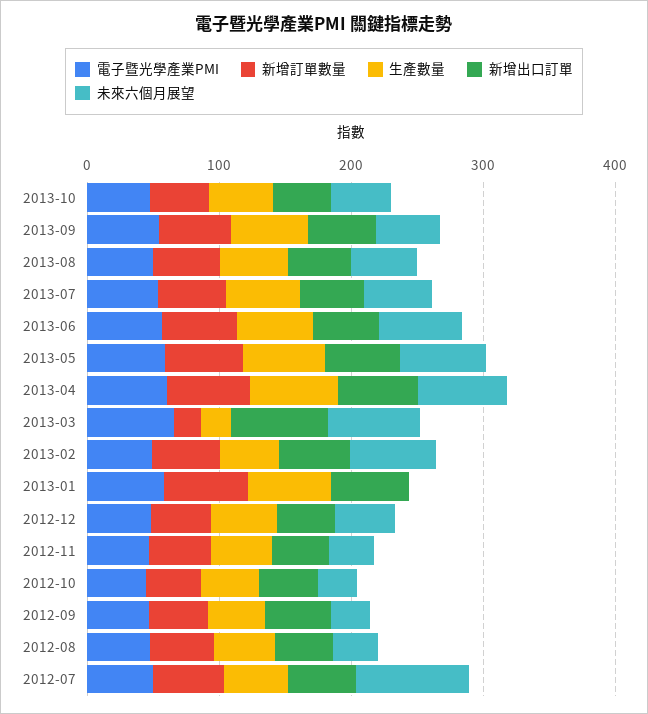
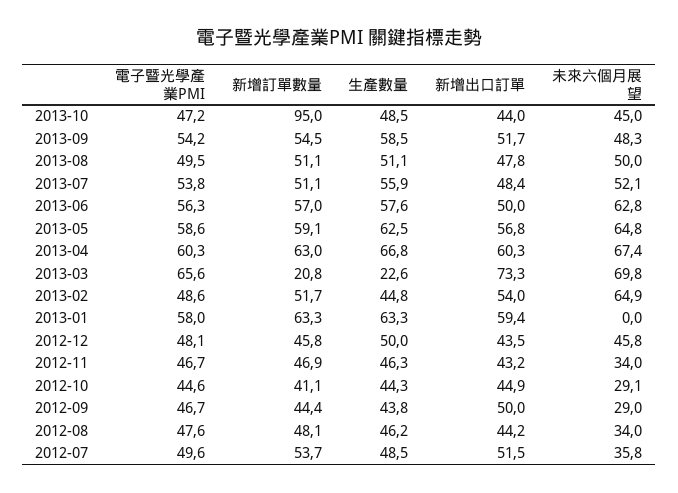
新增訂單數量, 2013-10: 40 -> 95
未來六個月展望, 2012-07: 80 -> 35.8

